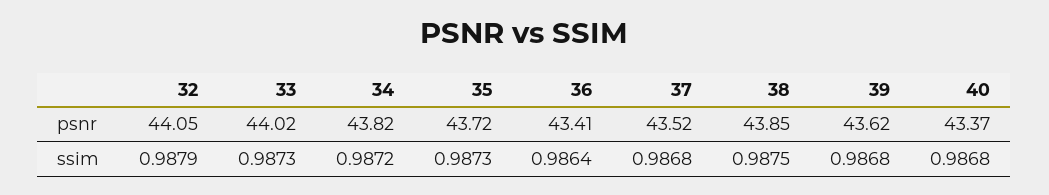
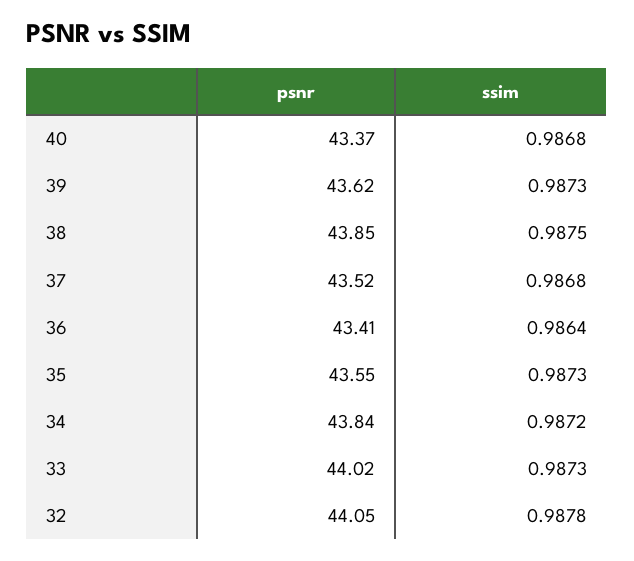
34, psnr: 43.82 -> 43.84
35, psnr: 43.72 -> 43.55
32, ssim: 0.9879 -> 0.9878
39, ssim: 0.9868 -> 0.9873

